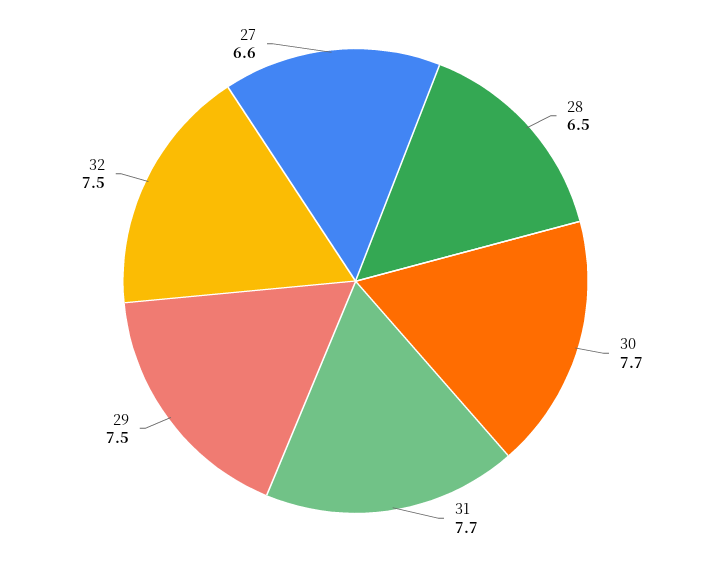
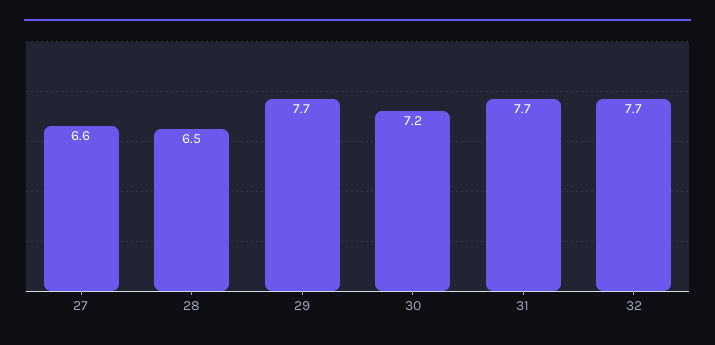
30: 7.7 -> 7.2
29: 7.5 -> 7.7
32: 7.5 -> 7.7

